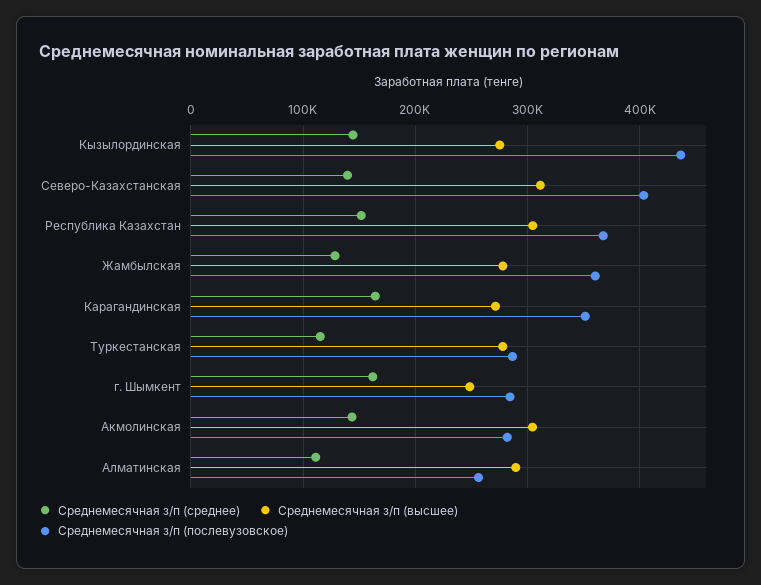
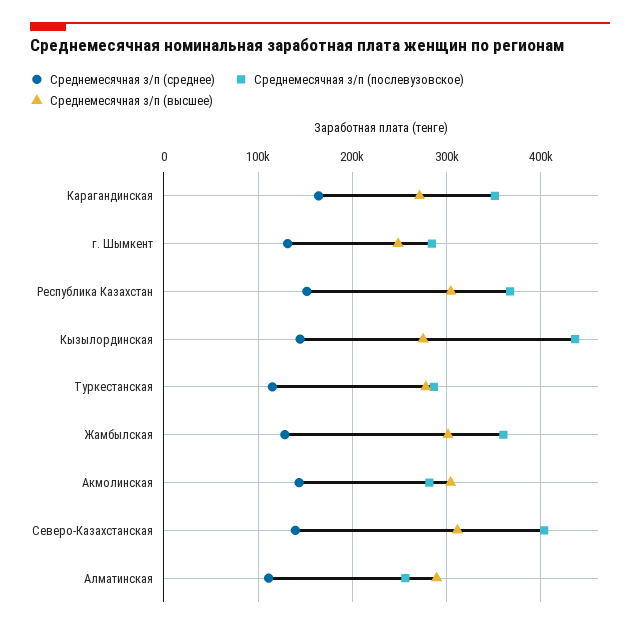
Среднемесячная з/п (высшее), Жамбылская: 280000 -> 300000
Среднемесячная з/п (среднее), г. Шымкент: 160000 -> 130000

